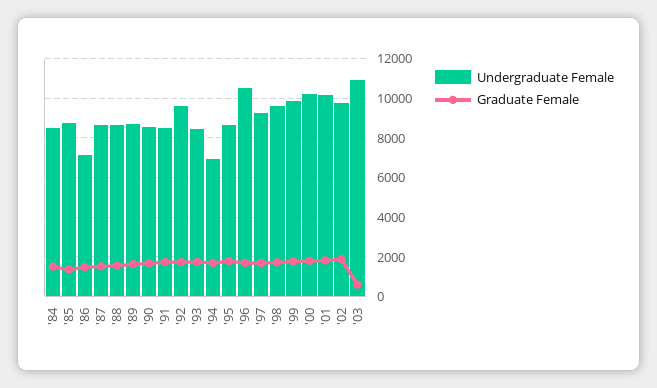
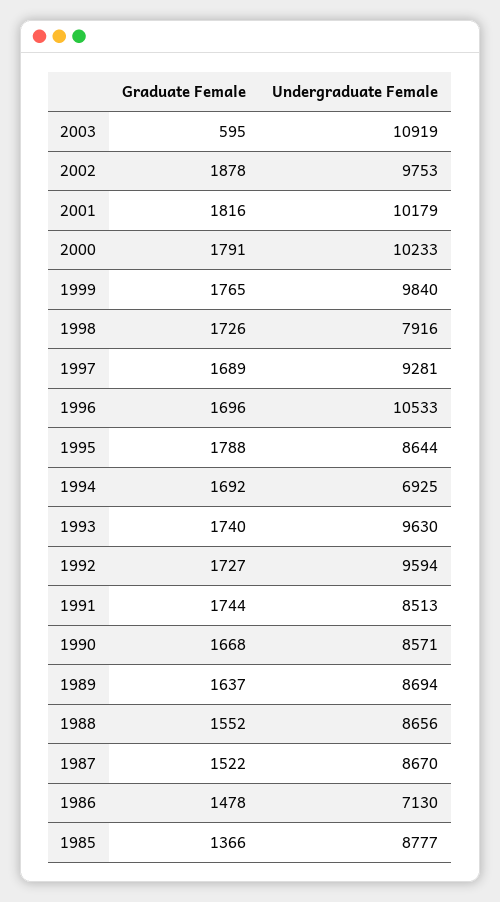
Undergraduate Female, '84: 8500 -> none
Graduate Female, '84: 1500 -> none
Undergraduate Female, '93: 8500 -> 9630
Undergraduate Female, '98: 9500 -> 7916

